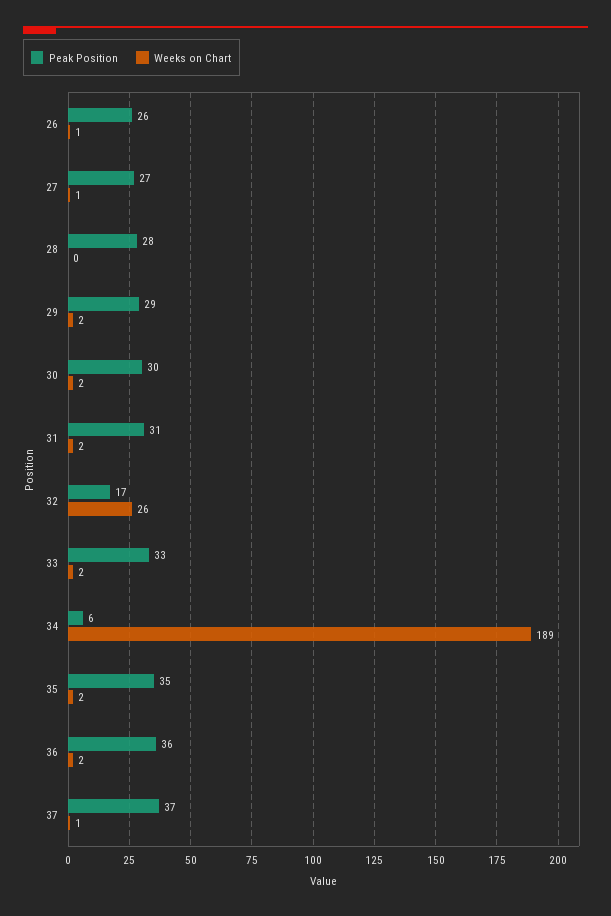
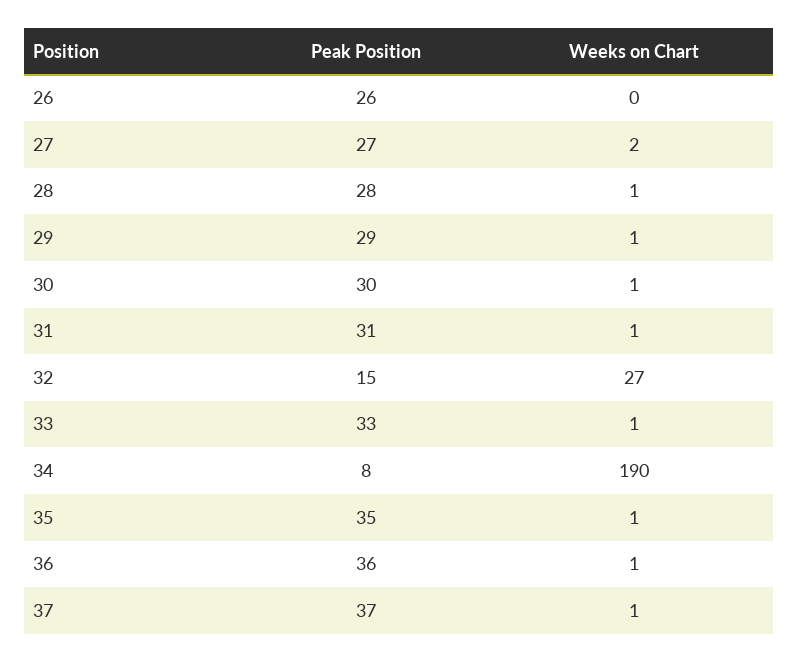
Weeks on Chart, 26: 1 -> 0
Weeks on Chart, 27: 1 -> 2
Weeks on Chart, 28: 0 -> 1
Weeks on Chart, 29: 2 -> 1
Weeks on Chart, 30: 2 -> 1
Weeks on Chart, 31: 2 -> 1
Peak Position, 32: 17 -> 15
Weeks on Chart, 32: 26 -> 27
Weeks on Chart, 33: 2 -> 1
Peak Position, 34: 6 -> 8
Weeks on Chart, 34: 189 -> 190
Weeks on Chart, 35: 2 -> 1
Weeks on Chart, 36: 2 -> 1

